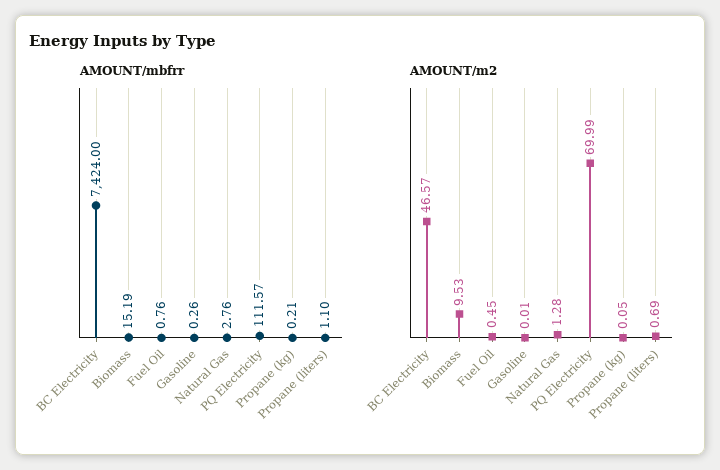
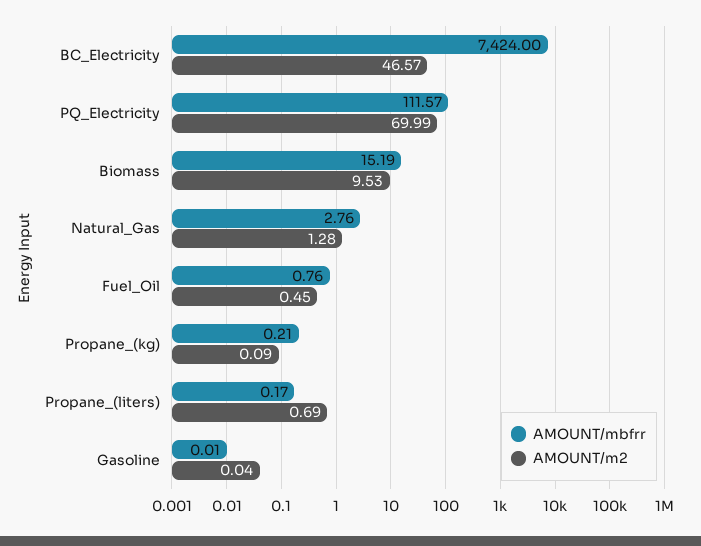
AMOUNT/mbfrr, Gasoline: 0.26 -> 0.01
AMOUNT/mbfrr, Propane (liters): 1.1 -> 0.17
AMOUNT/m2, Gasoline: 0.01 -> 0.04
AMOUNT/m2, Propane (kg): 0.05 -> 0.09

